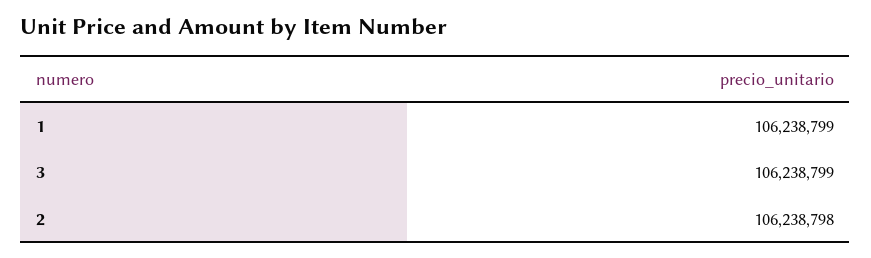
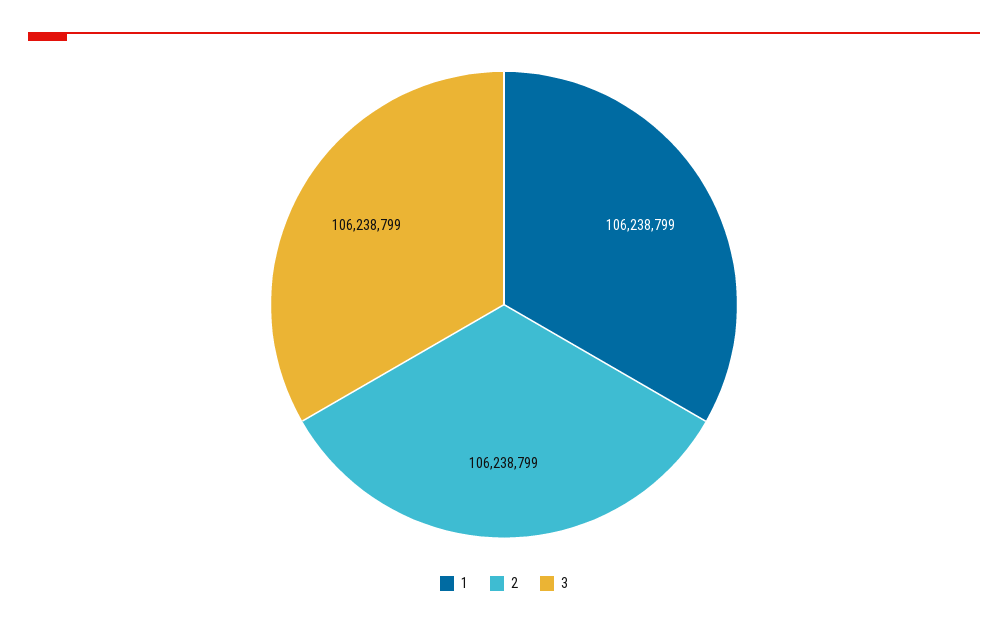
2: 106238798 -> 106238799

